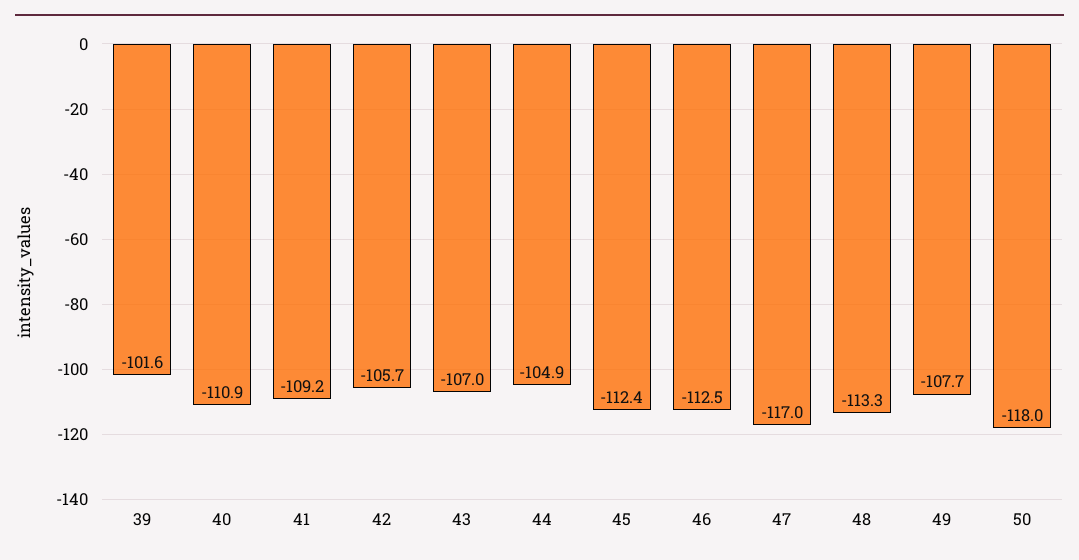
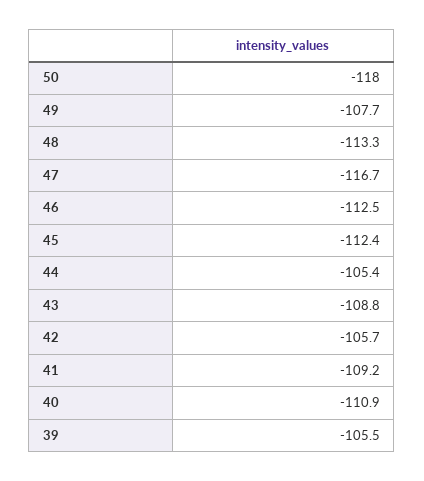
39: -101.6 -> -105.5
43: -107 -> -108.8
44: -104.9 -> -105.4
47: -117 -> -116.7

